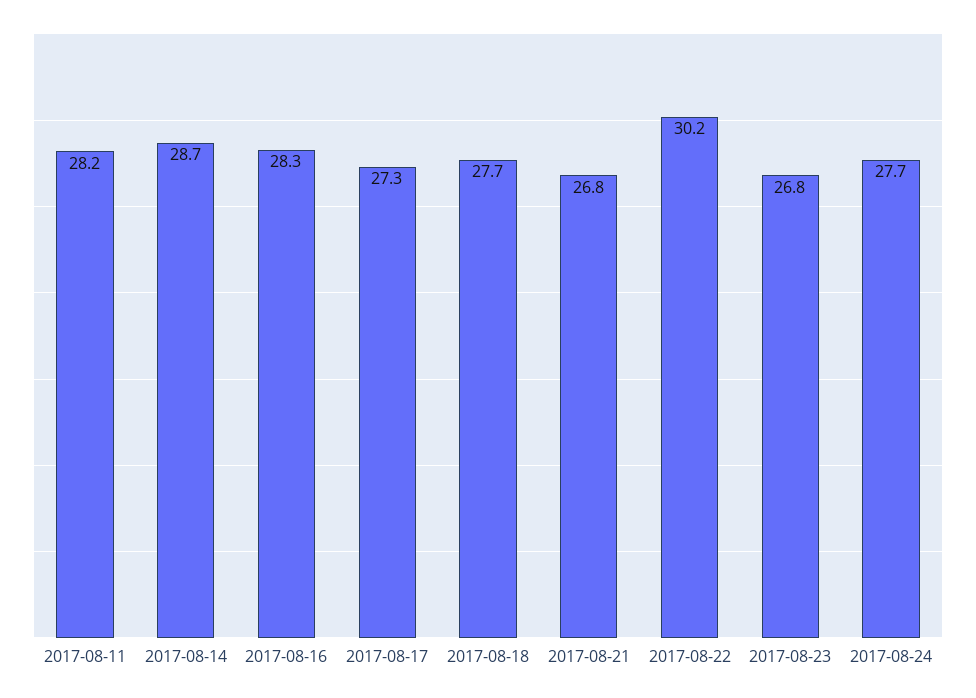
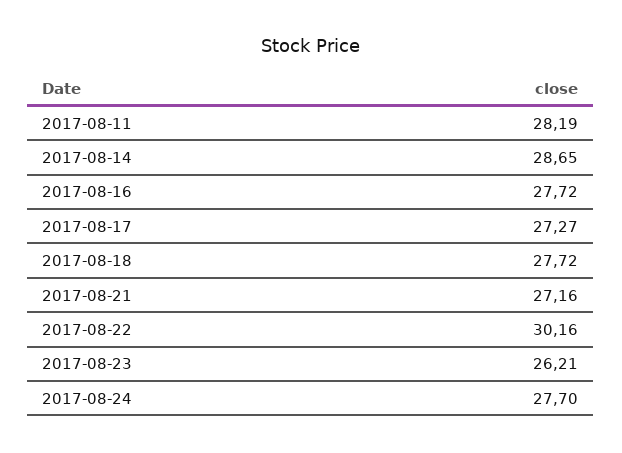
2017-08-16: 28.3 -> 27.72
2017-08-21: 26.8 -> 27.16
2017-08-23: 26.8 -> 26.21

